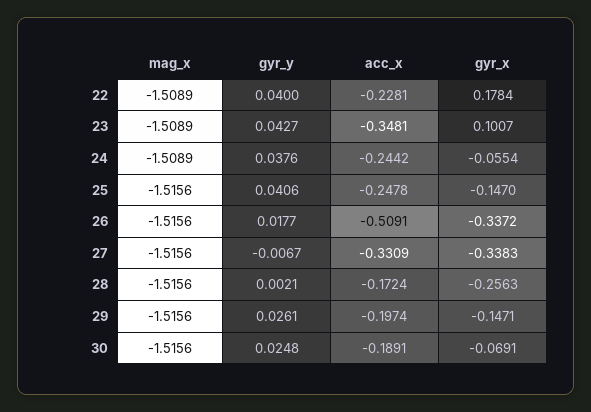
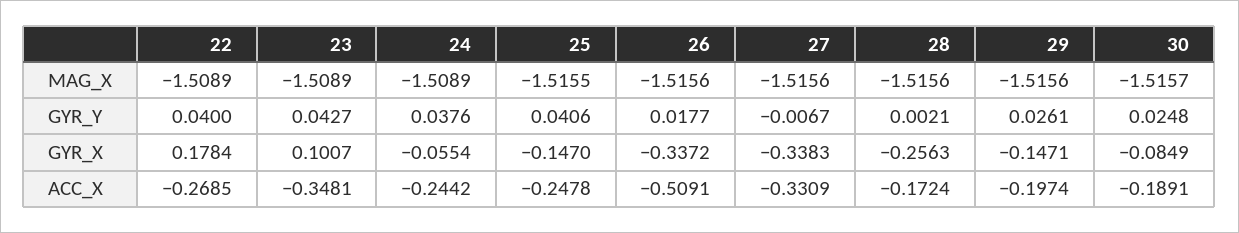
acc_x, 22: -0.2281 -> -0.2685
mag_x, 25: -1.5156 -> -1.5155
mag_x, 30: -1.5156 -> -1.5157
gyr_x, 30: -0.0691 -> -0.0849

